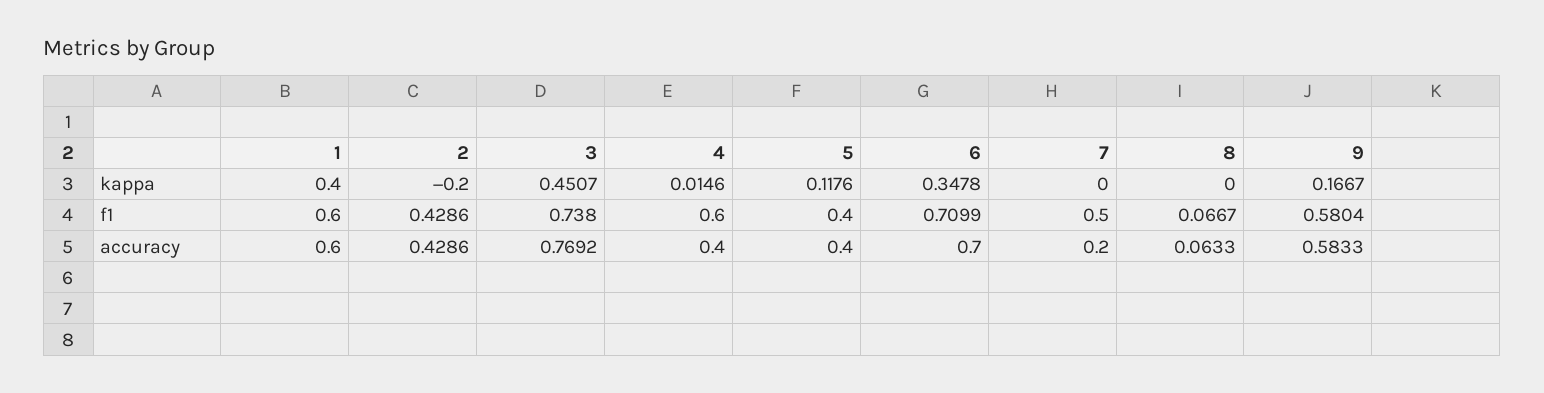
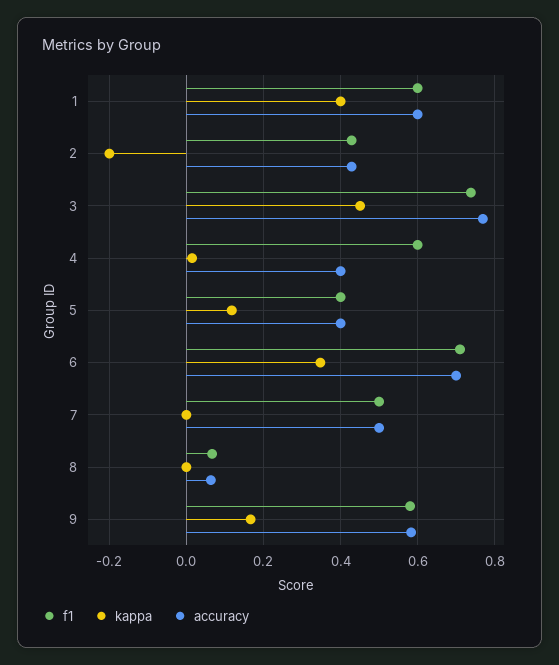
accuracy, 7: 0.2 -> 0.5

